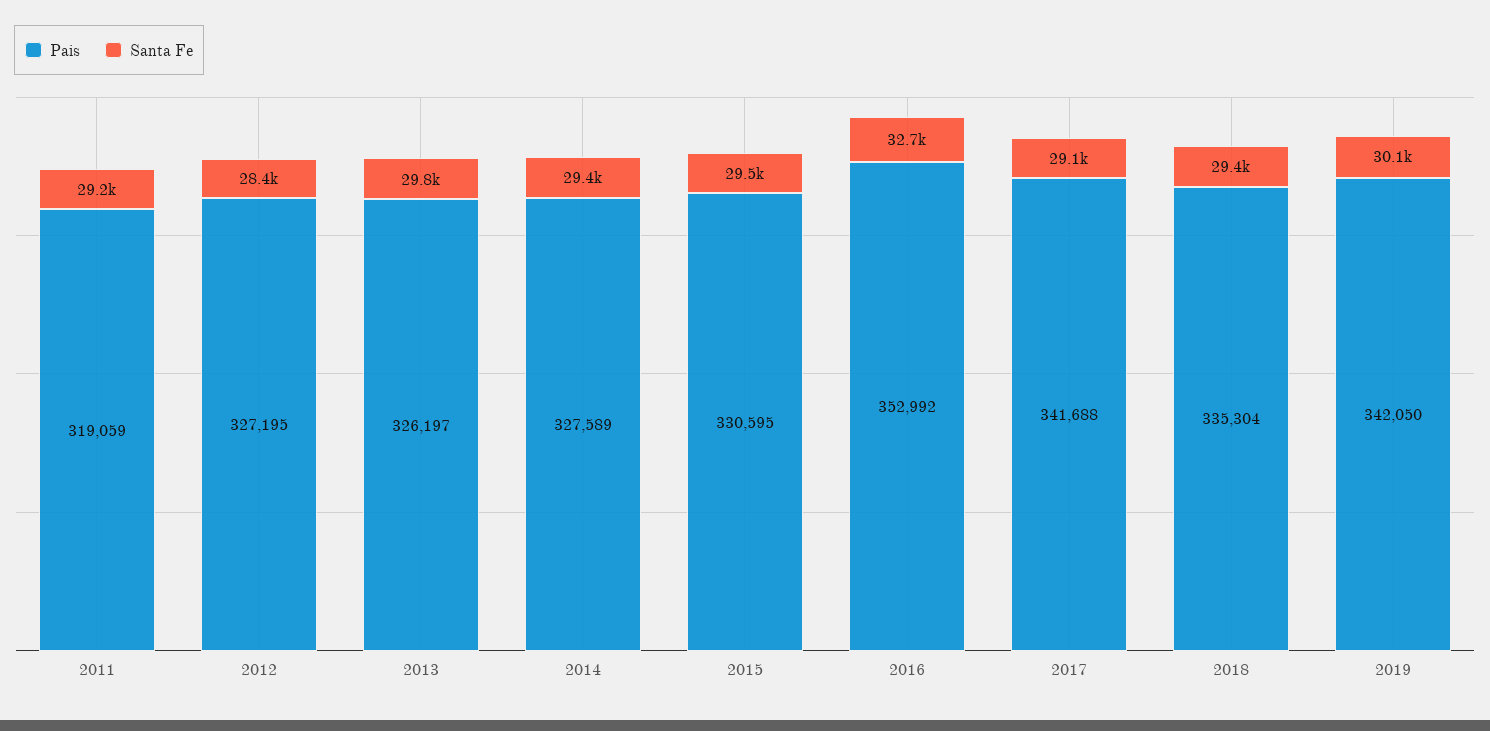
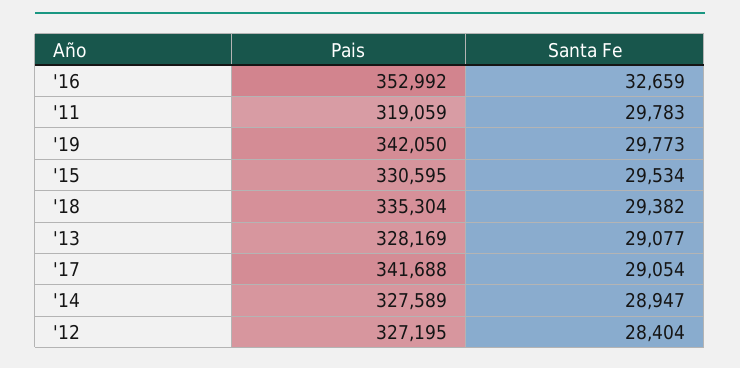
Santa Fe, 2011: 29200 -> 29783
Pais, 2013: 326197 -> 328169
Santa Fe, 2013: 29800 -> 29077
Santa Fe, 2014: 29400 -> 28947
Santa Fe, 2019: 30100 -> 29773

